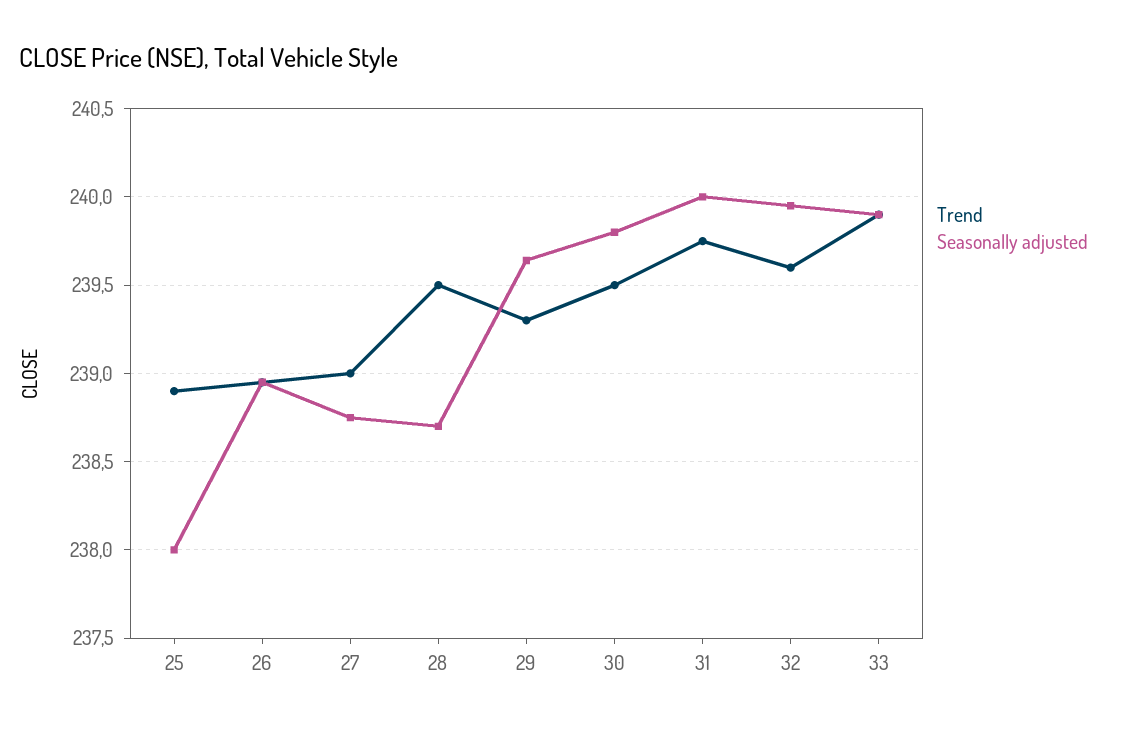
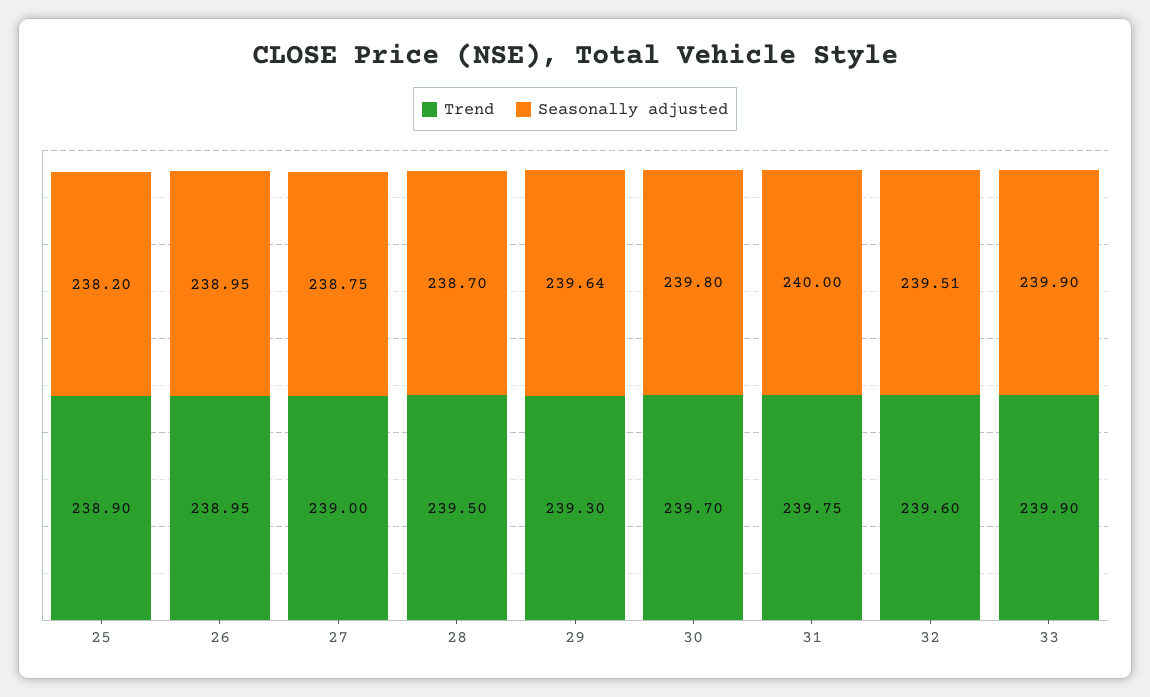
Seasonally adjusted, 25: 238 -> 238.2
Trend, 30: 239.5 -> 239.7
Seasonally adjusted, 32: 239.95 -> 239.51

